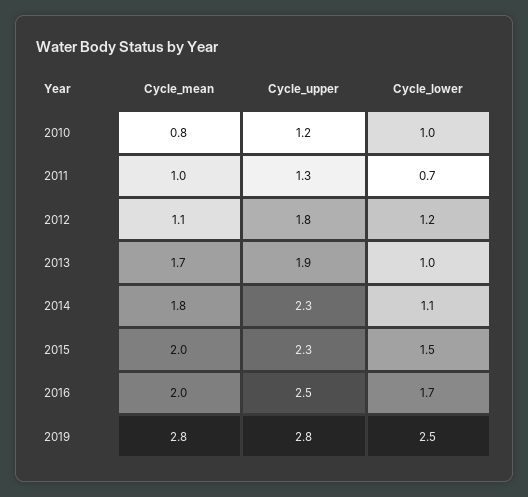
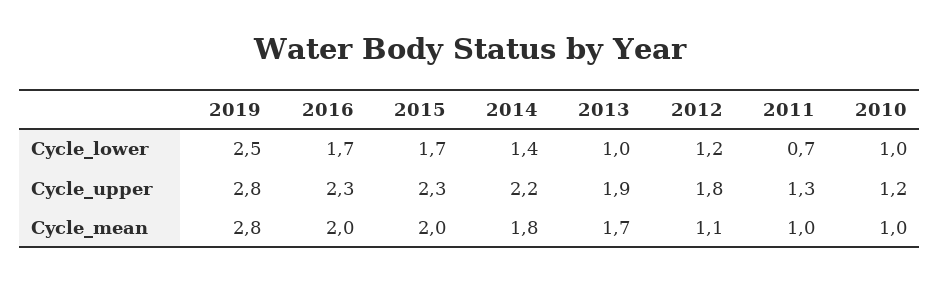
Cycle_mean, 2010: 0.8 -> 1
Cycle_upper, 2014: 2.3 -> 2.2
Cycle_lower, 2014: 1.1 -> 1.4
Cycle_lower, 2015: 1.5 -> 1.7
Cycle_upper, 2016: 2.5 -> 2.3

